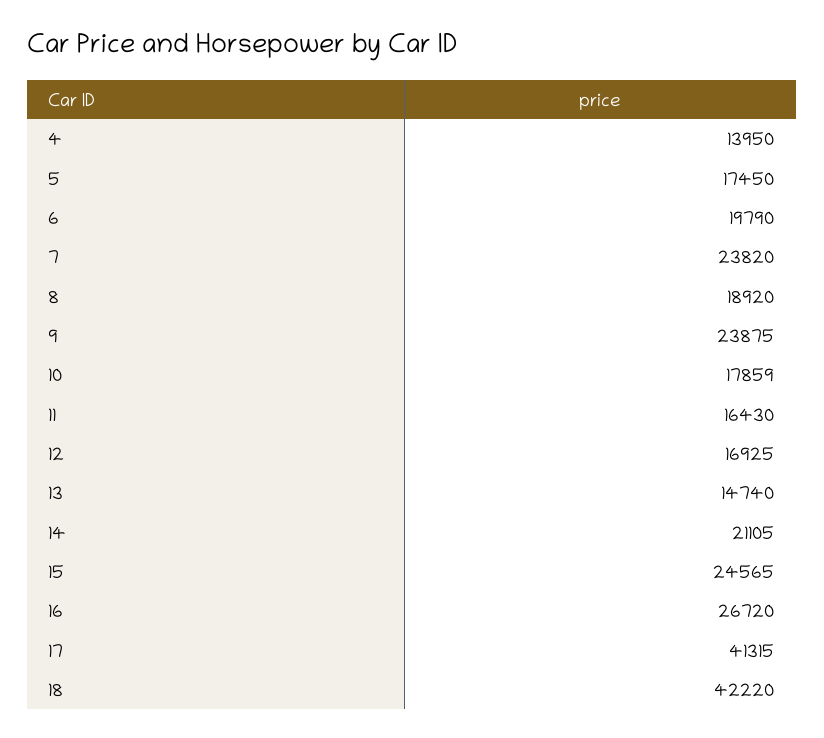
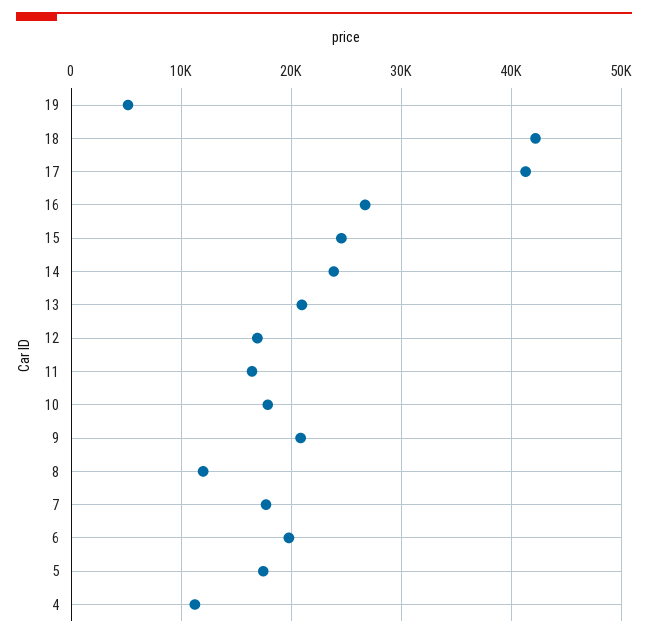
4: 13950 -> 11000
7: 23820 -> 18000
8: 18920 -> 12000
9: 23875 -> 21000
13: 14740 -> 21000
14: 21105 -> 24000
19: none -> 5000

